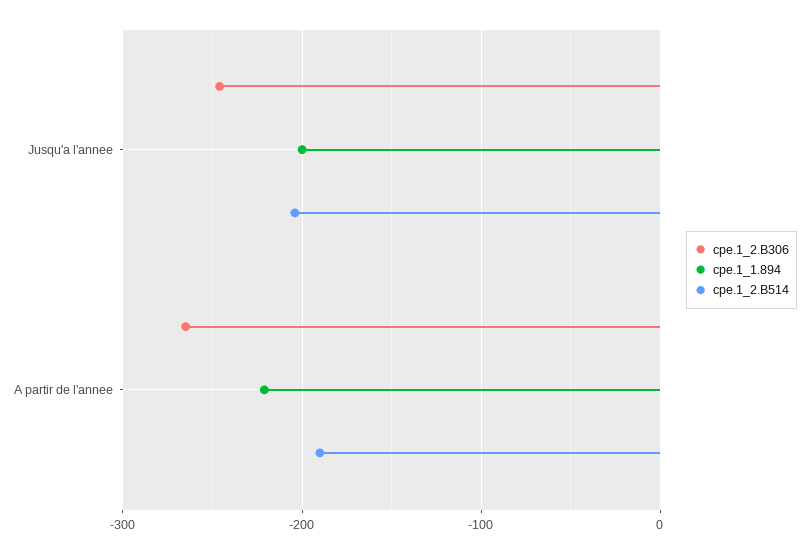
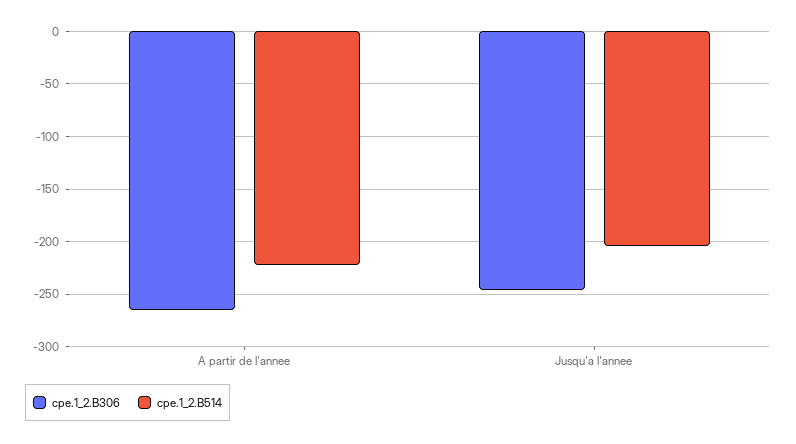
cpe.1_1.894, Jusqu'a l'annee: -200 -> none
cpe.1_1.894, A partir de l'annee: -220 -> none
cpe.1_2.B514, A partir de l'annee: -190 -> -220

